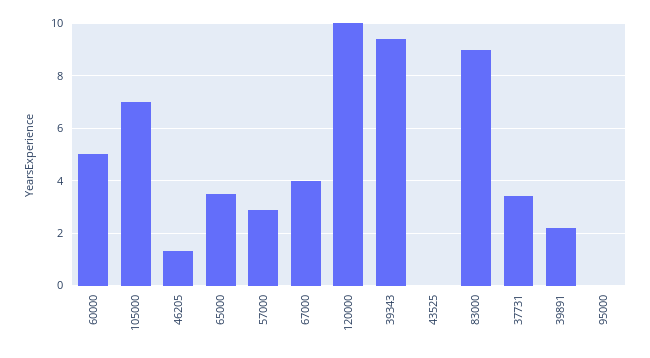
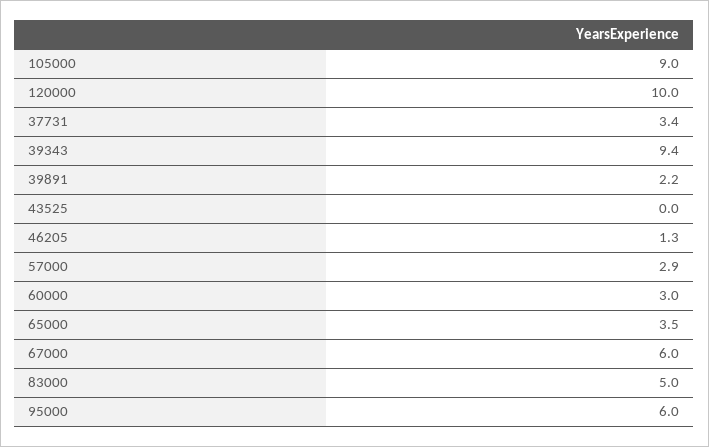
60000: 5 -> 3
105000: 7 -> 9
67000: 4 -> 6
83000: 9 -> 5
95000: 0 -> 6

